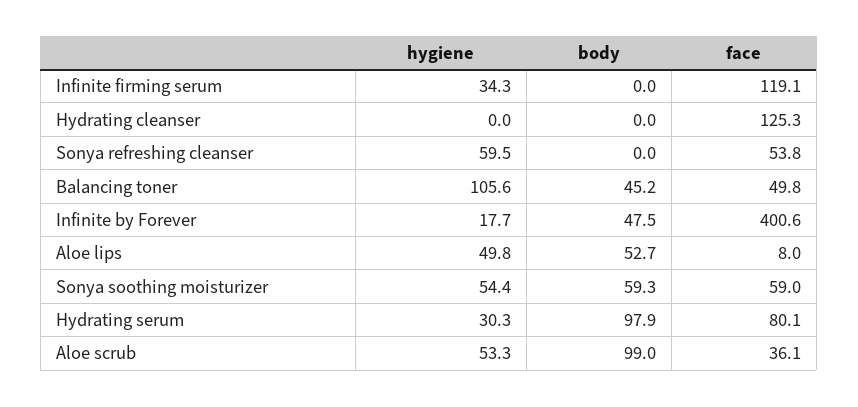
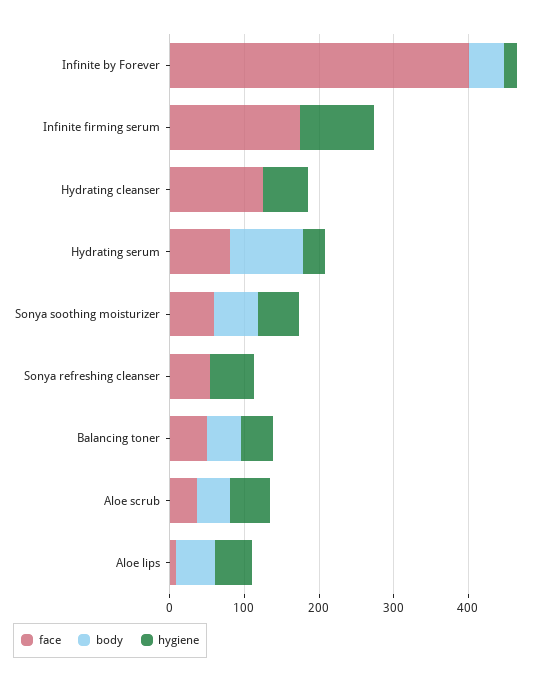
hygiene, Infinite firming serum: 34.3 -> 100
face, Infinite firming serum: 119.1 -> 180
hygiene, Hydrating cleanser: 0 -> 60
hygiene, Balancing toner: 105.6 -> 40
body, Aloe scrub: 99 -> 40

